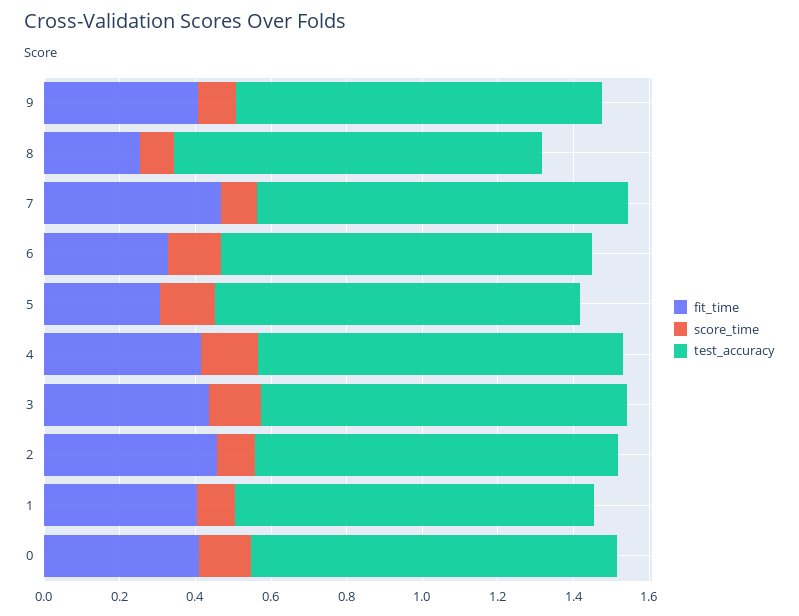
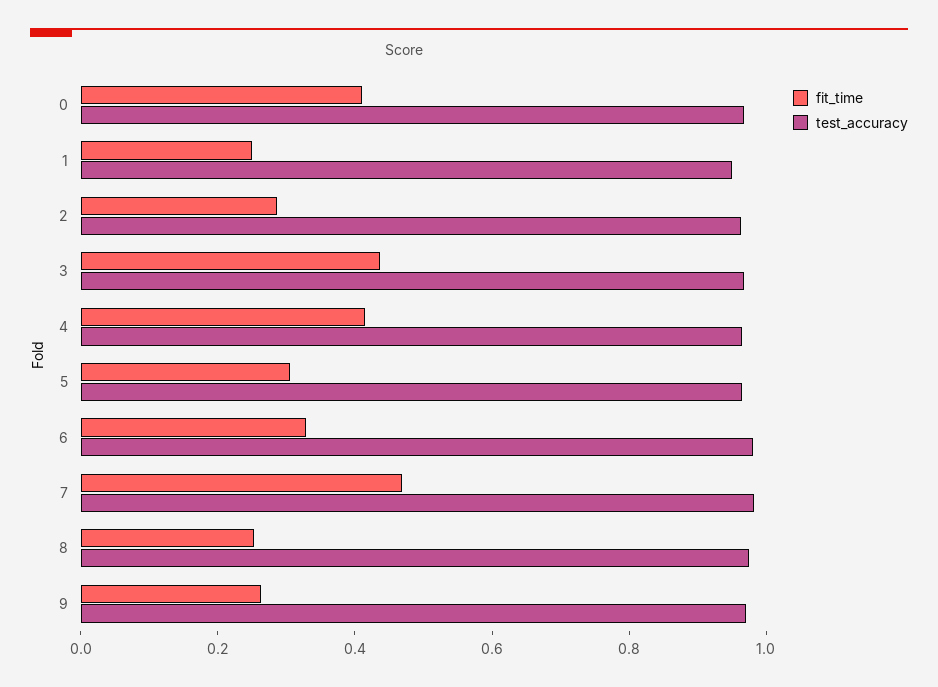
fit_time, 9: 0.4 -> 0.25
score_time, 9: 0.1 -> none
score_time, 8: 0.1 -> none
score_time, 7: 0.1 -> none
score_time, 6: 0.15 -> none
score_time, 5: 0.15 -> none
score_time, 4: 0.15 -> none
score_time, 3: 0.15 -> none
fit_time, 2: 0.45 -> 0.3
score_time, 2: 0.1 -> none
fit_time, 1: 0.4 -> 0.25
score_time, 1: 0.1 -> none
score_time, 0: 0.15 -> none

